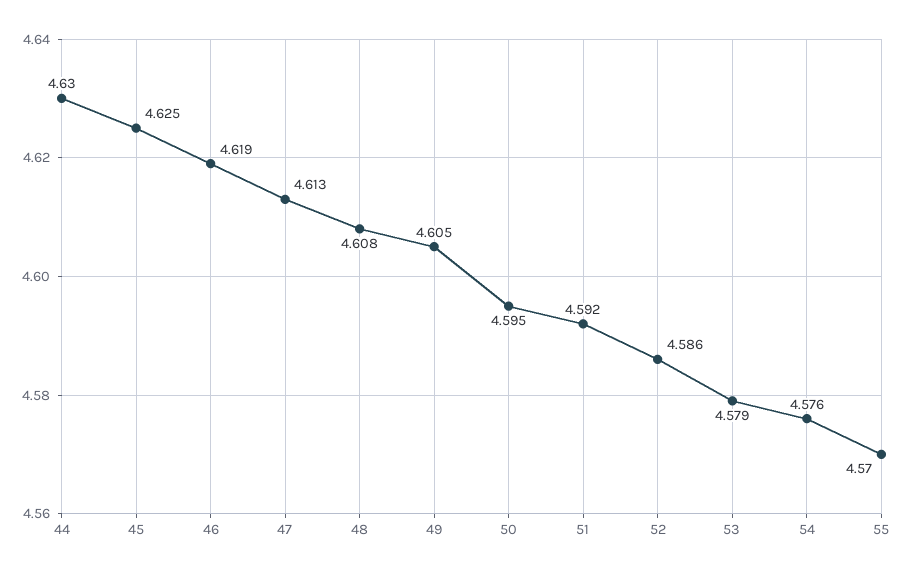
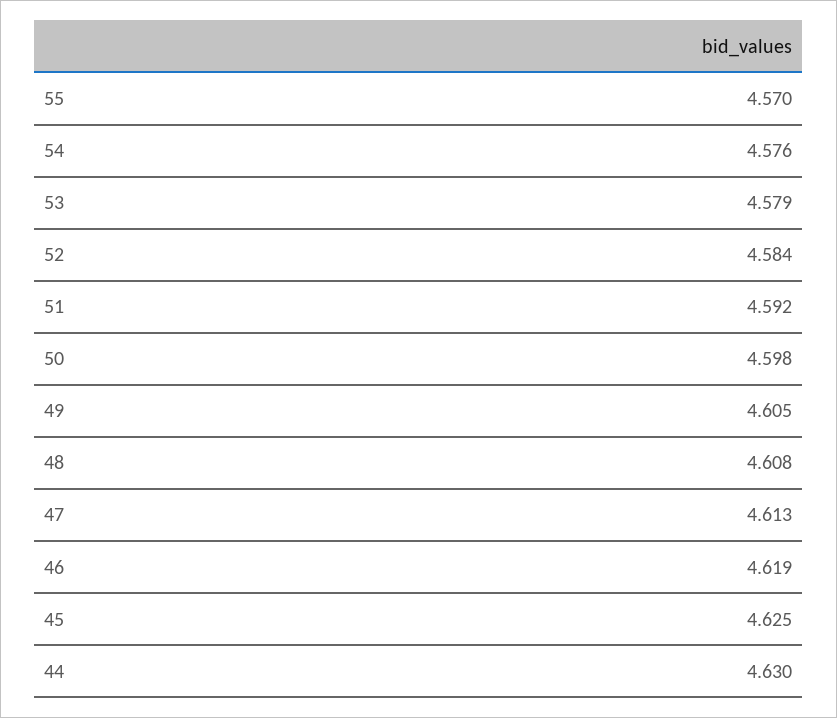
50: 4.595 -> 4.598
52: 4.586 -> 4.584

